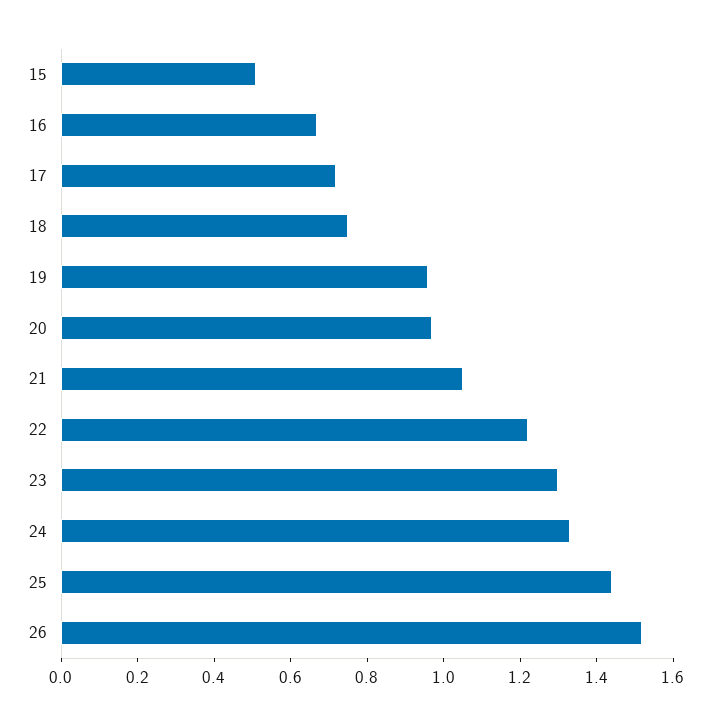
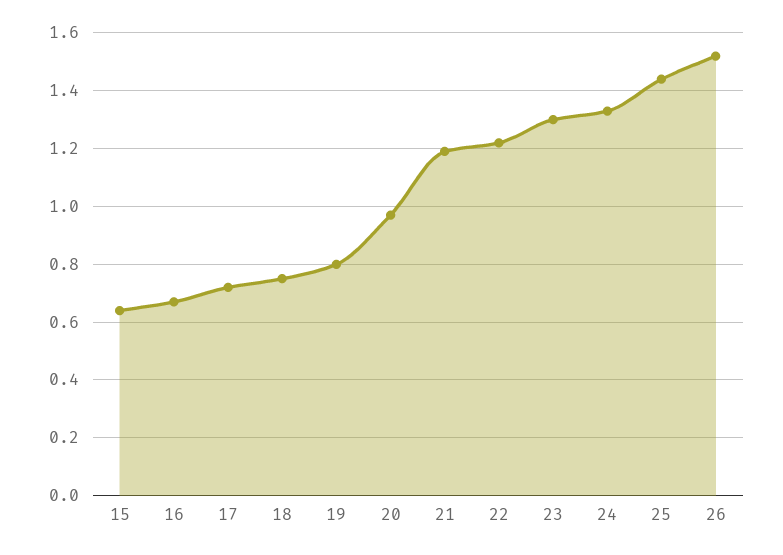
15: 0.5 -> 0.65
19: 0.95 -> 0.8
21: 1.05 -> 1.2

